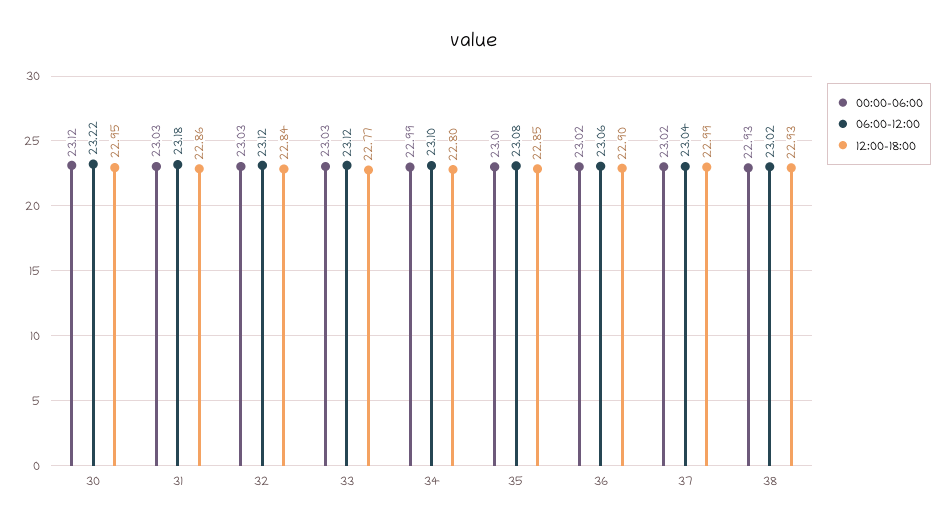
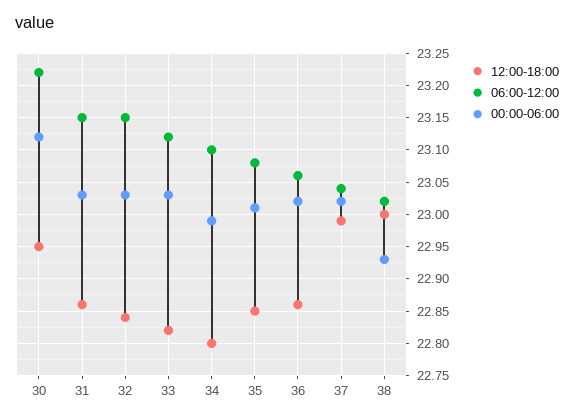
06:00-12:00, 31: 23.18 -> 23.15
06:00-12:00, 32: 23.12 -> 23.15
12:00-18:00, 33: 22.77 -> 22.82
12:00-18:00, 36: 22.9 -> 22.86
12:00-18:00, 38: 22.93 -> 23

